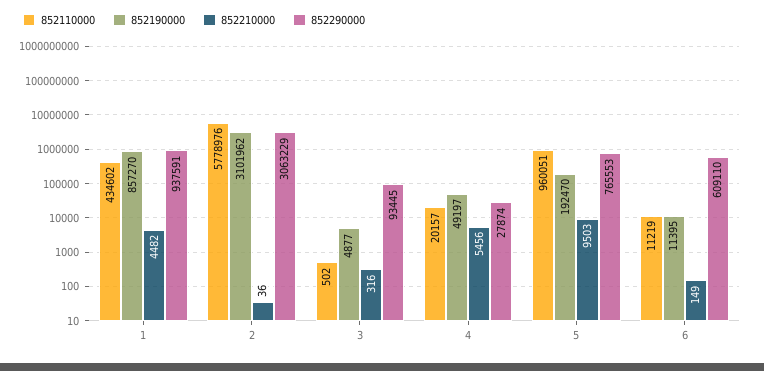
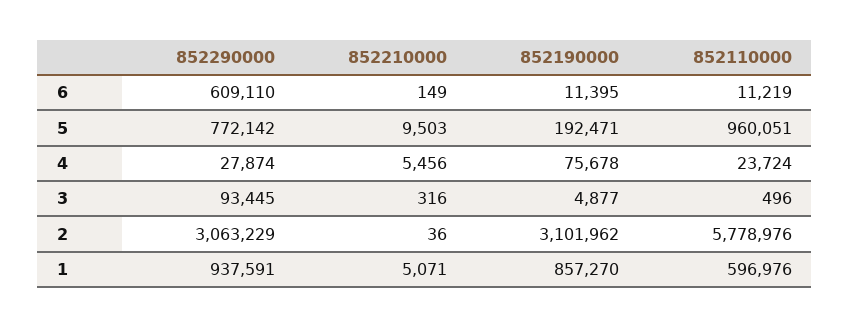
852110000, 1: 434602 -> 596976
852210000, 1: 4482 -> 5071
852110000, 3: 502 -> 496
852110000, 4: 20157 -> 23724
852190000, 4: 49197 -> 75678
852190000, 5: 192470 -> 192471
852290000, 5: 765553 -> 772142

